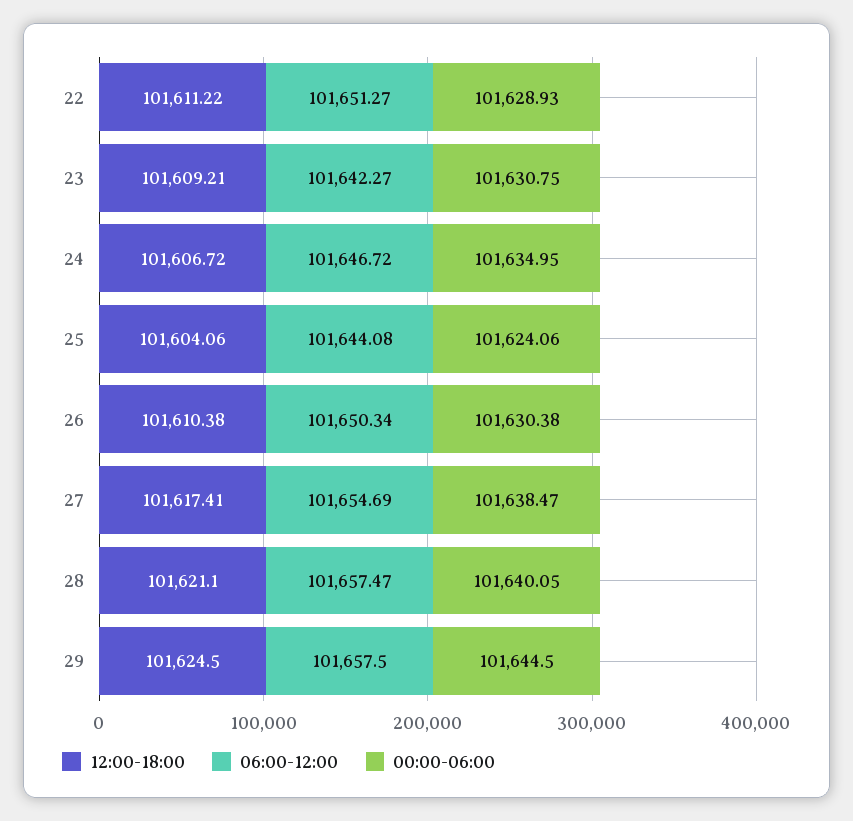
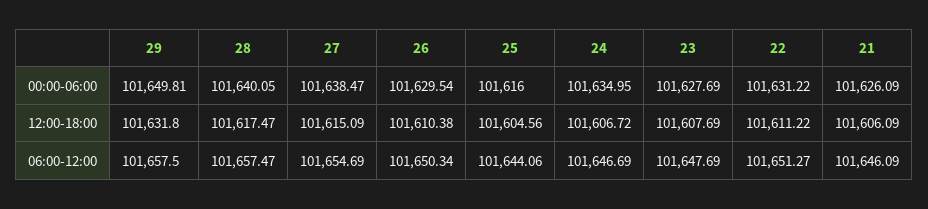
00:00-06:00, 22: 101628.93 -> 101631.22
12:00-18:00, 23: 101609.21 -> 101607.69
06:00-12:00, 23: 101642.27 -> 101647.69
00:00-06:00, 23: 101630.75 -> 101627.69
06:00-12:00, 24: 101646.72 -> 101646.69
12:00-18:00, 25: 101604.06 -> 101604.56
06:00-12:00, 25: 101644.08 -> 101644.06
00:00-06:00, 25: 101624.06 -> 101616
00:00-06:00, 26: 101630.38 -> 101629.54
12:00-18:00, 27: 101617.41 -> 101615.09
12:00-18:00, 28: 101621.1 -> 101617.47
12:00-18:00, 29: 101624.5 -> 101631.8
00:00-06:00, 29: 101644.5 -> 101649.81
00:00-06:00, 21: none -> 101626.09
12:00-18:00, 21: none -> 101606.09
06:00-12:00, 21: none -> 101646.09

